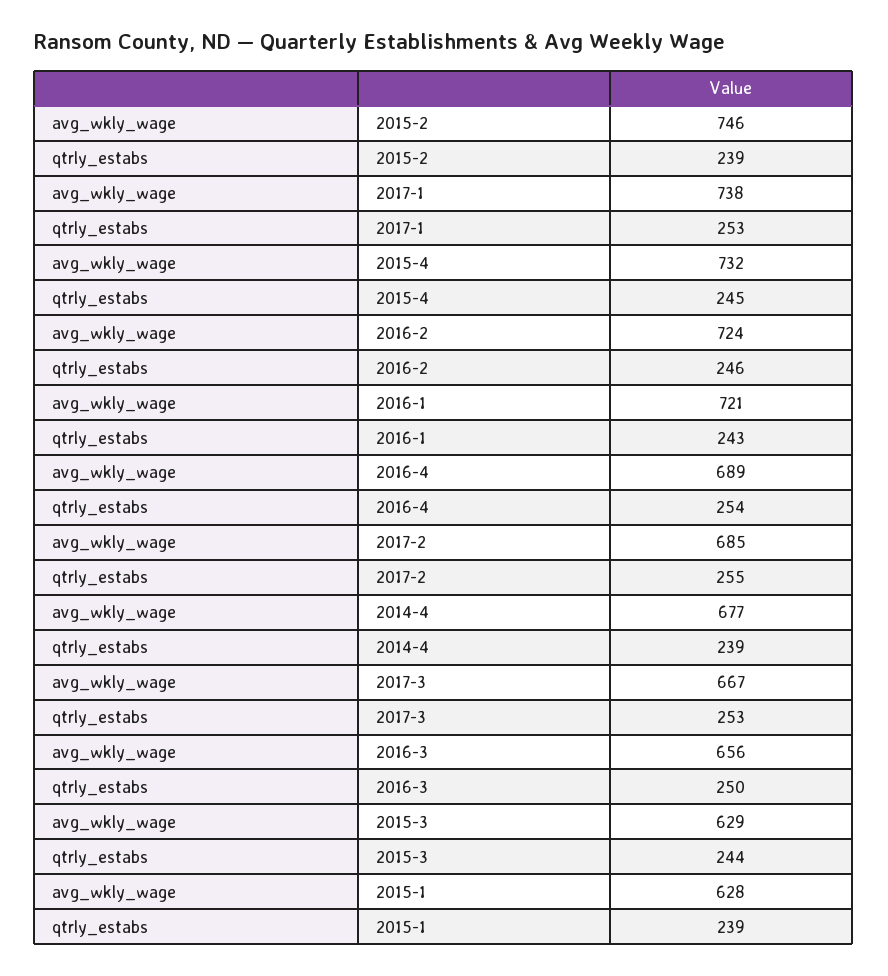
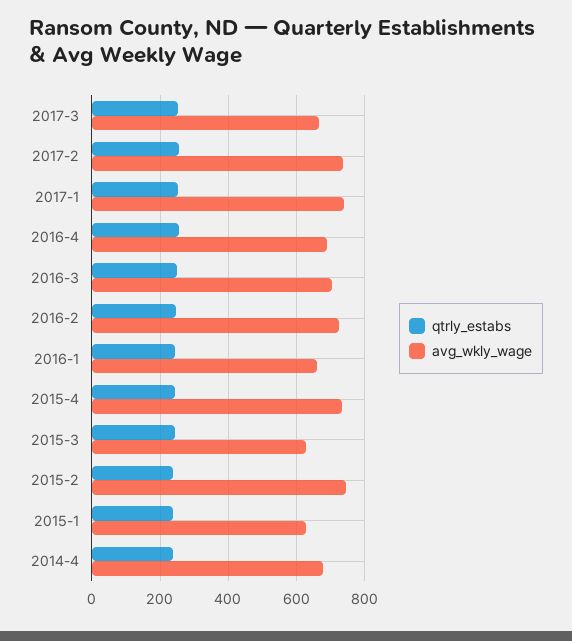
avg_wkly_wage, 2016-1: 721 -> 660
avg_wkly_wage, 2017-2: 685 -> 740
avg_wkly_wage, 2016-3: 656 -> 700

